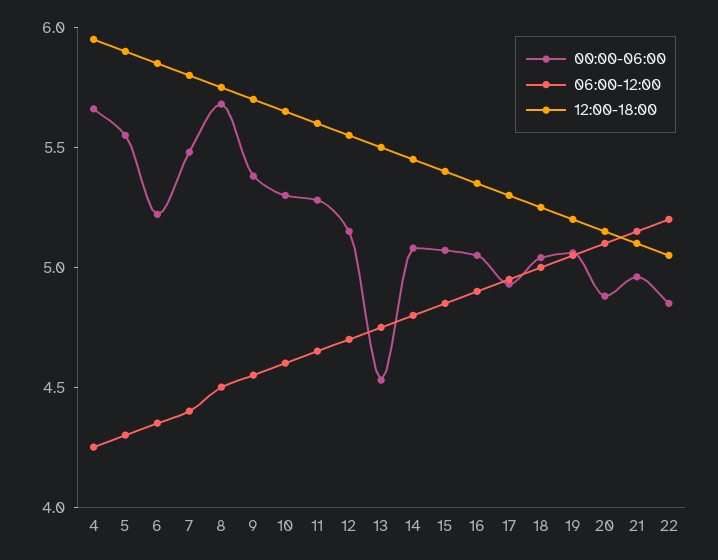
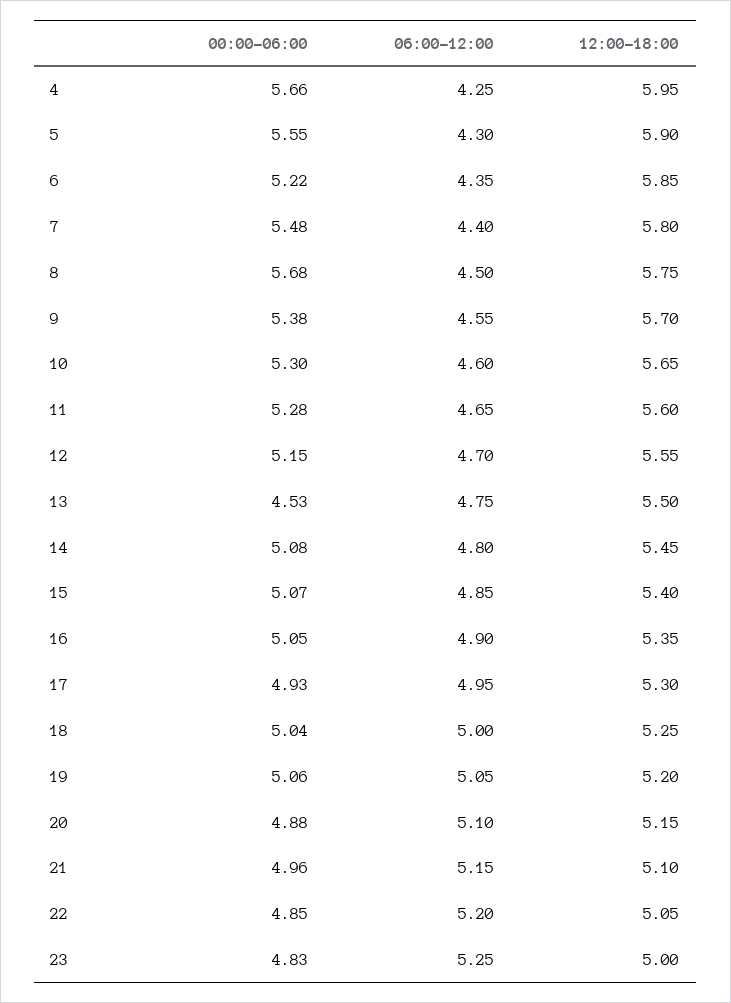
00:00-06:00, 23: none -> 4.83
06:00-12:00, 23: none -> 5.25
12:00-18:00, 23: none -> 5

